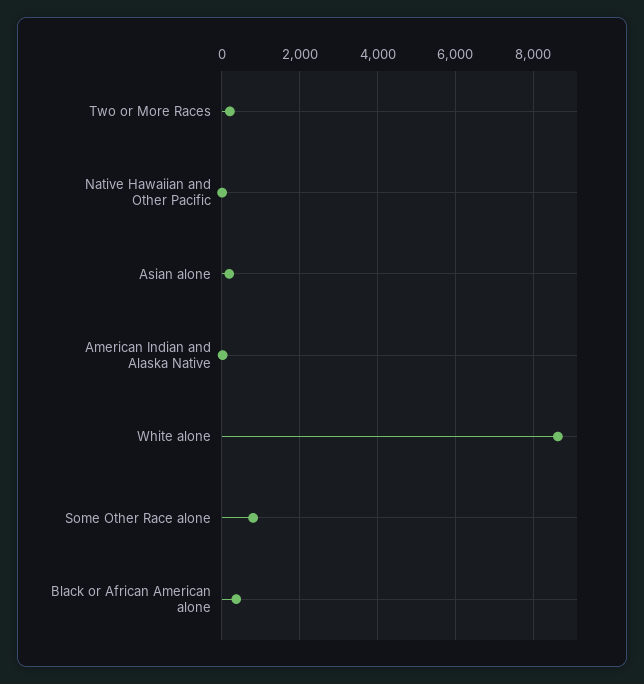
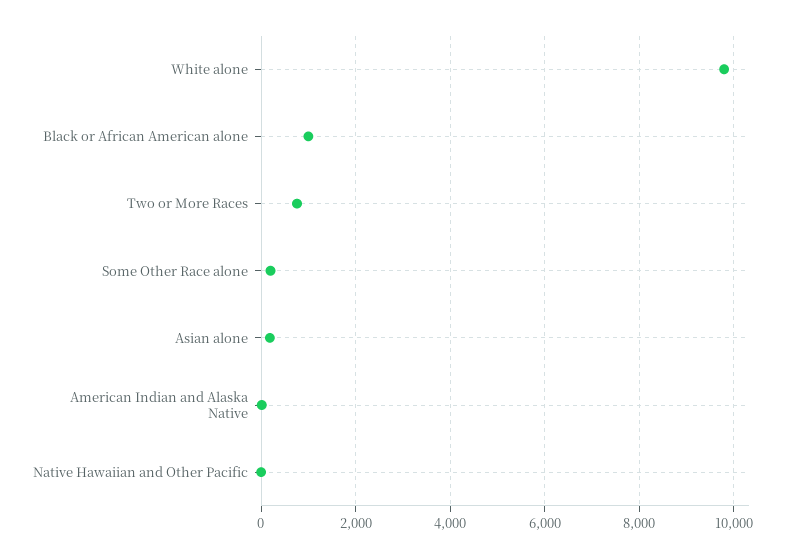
Two or More Races: 200 -> 800
White alone: 8600 -> 9800
Some Other Race alone: 800 -> 200
Black or African American alone: 400 -> 1000

